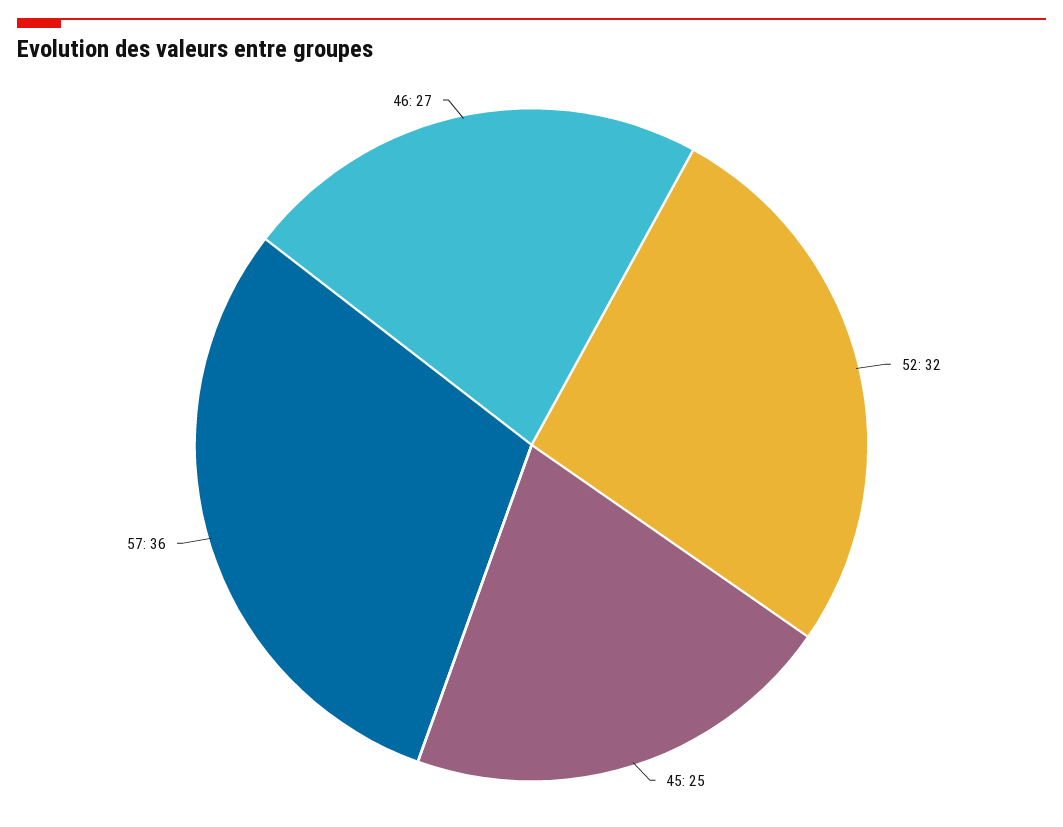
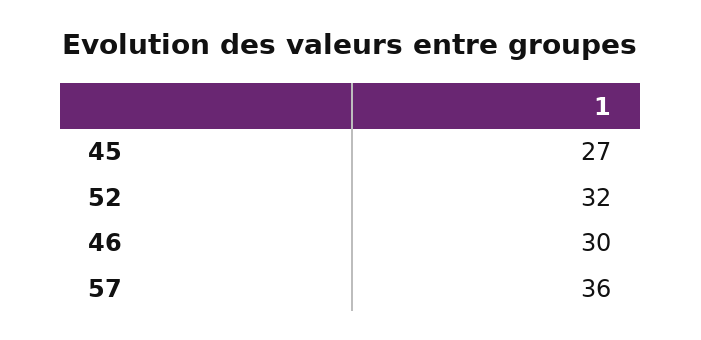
45: 25 -> 27
46: 27 -> 30

